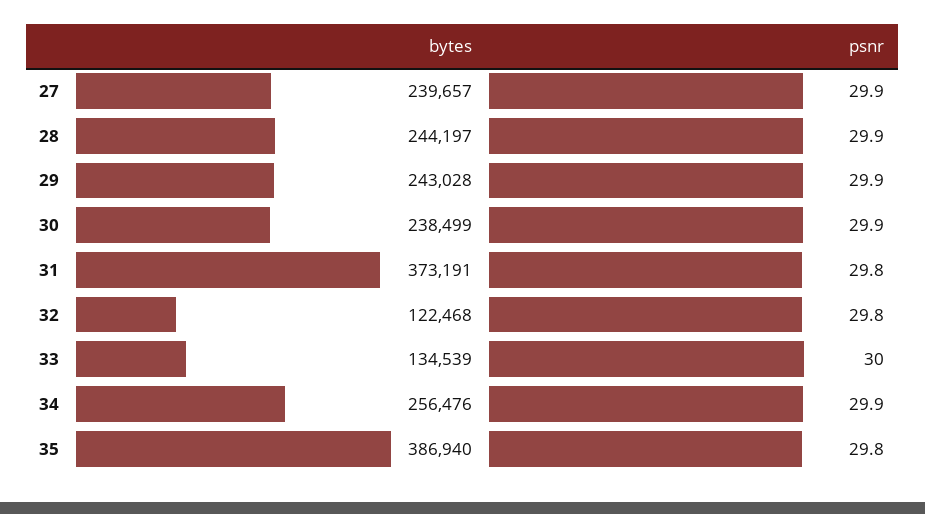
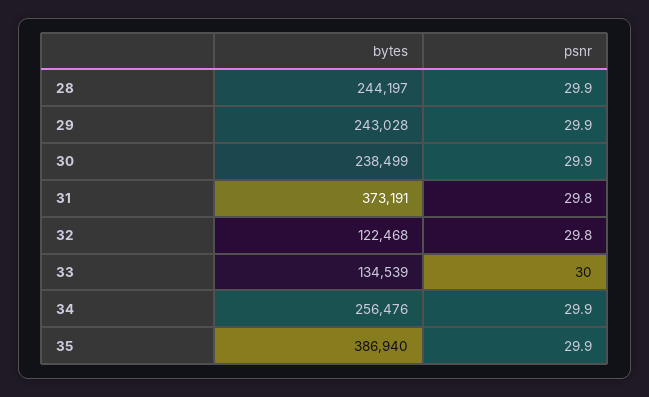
bytes, 27: 239657 -> none
psnr, 27: 29.9 -> none
psnr, 35: 29.8 -> 29.9

